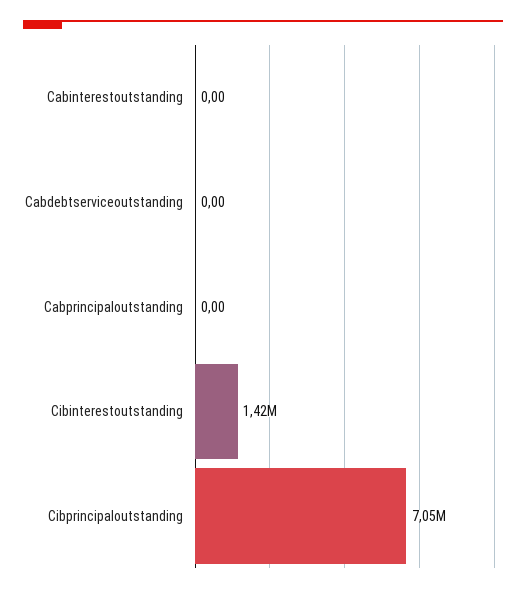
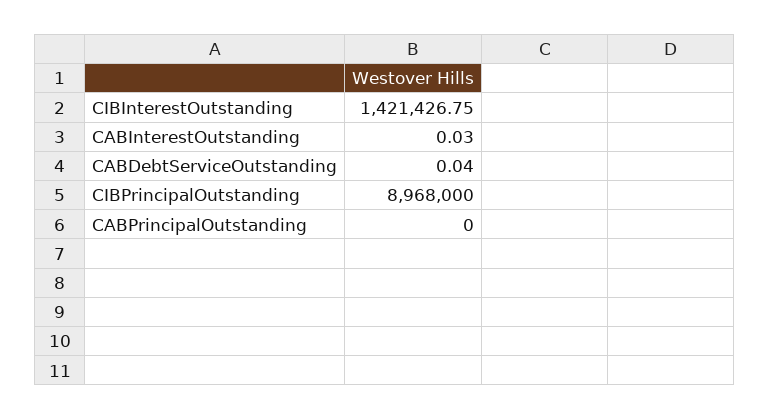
Cabinterestoutstanding: 0 -> 0.03
Cabdebtserviceoutstanding: 0 -> 0.04
Cibprincipaloutstanding: 7050000 -> 8968000

